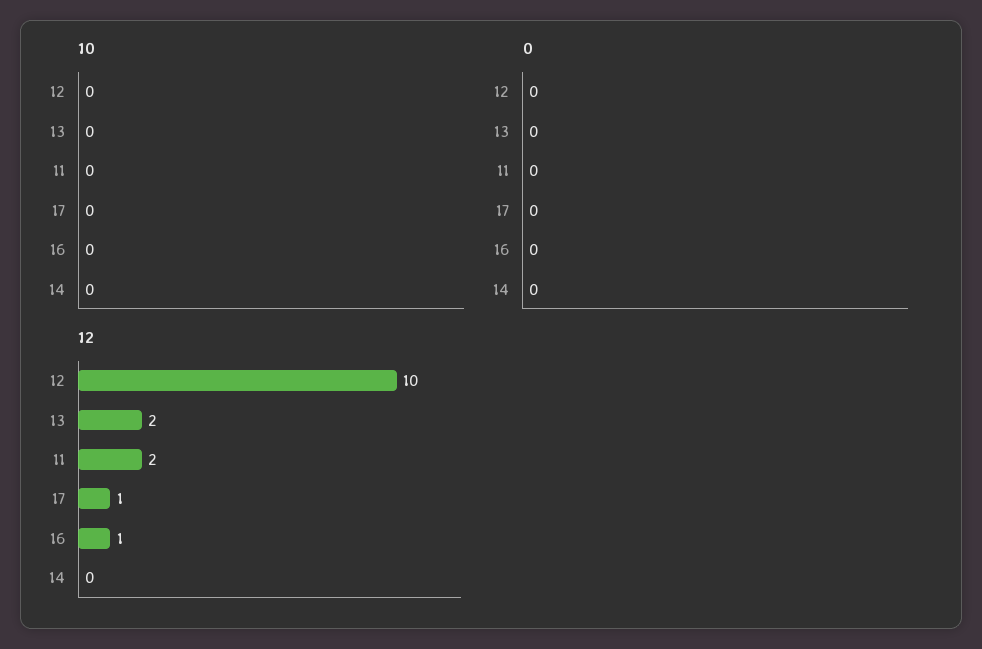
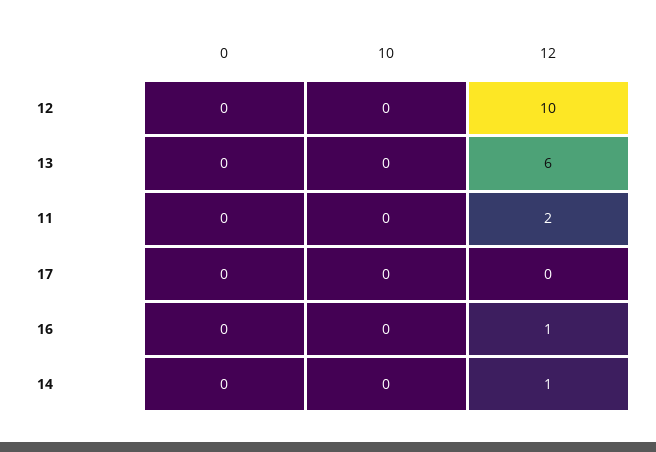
12, 13: 2 -> 6
12, 17: 1 -> 0
12, 14: 0 -> 1

